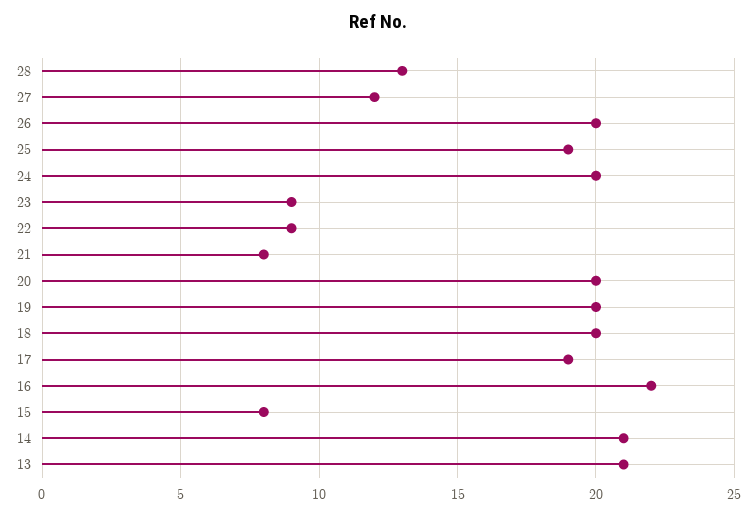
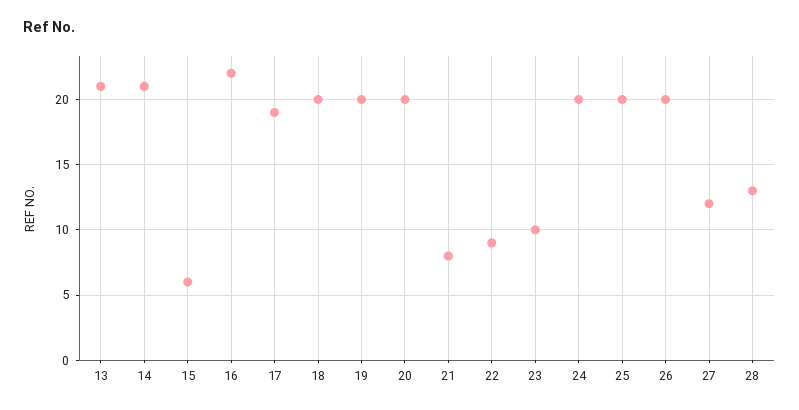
25: 19 -> 20
23: 9 -> 10
15: 8 -> 6

